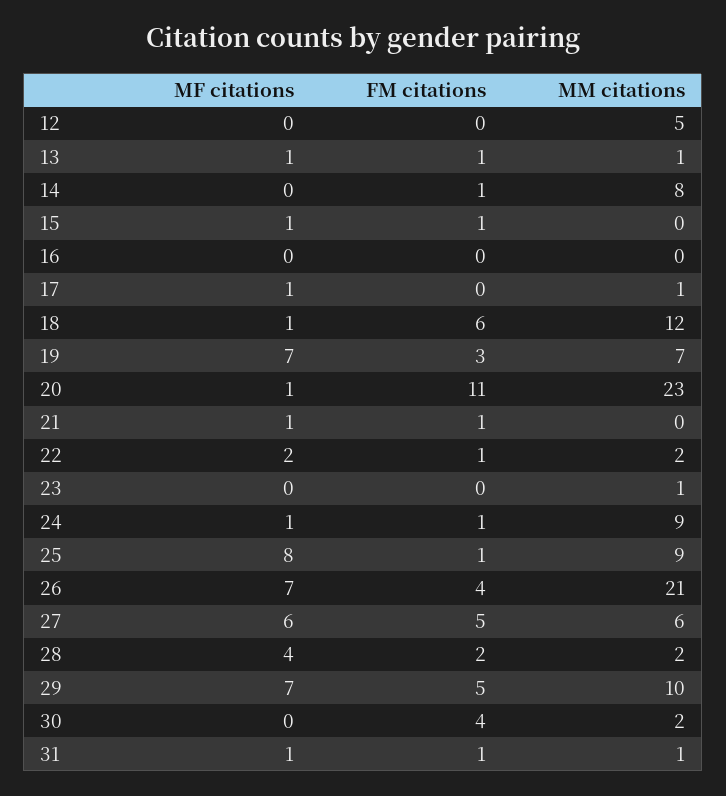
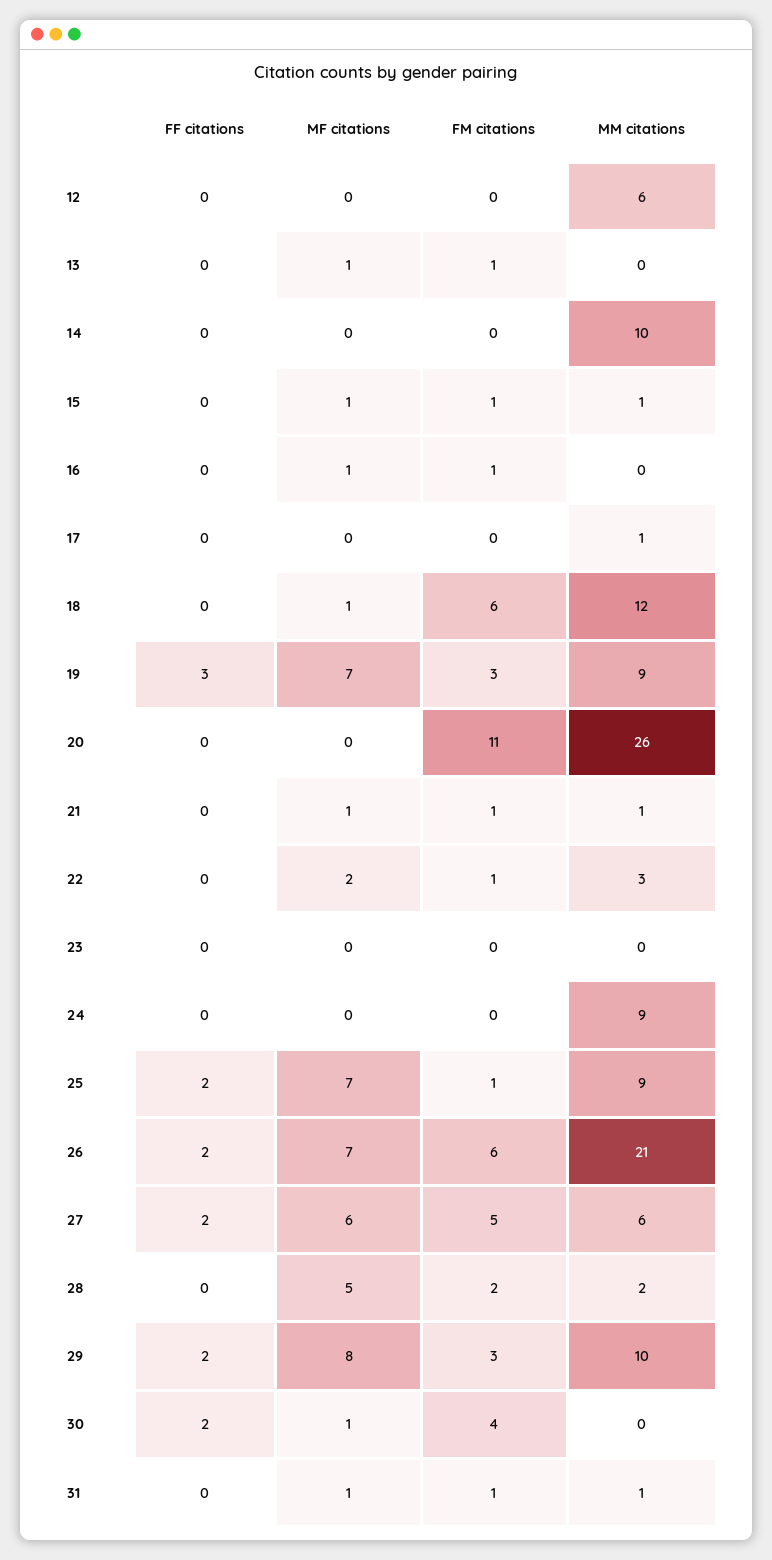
MM citations, 12: 5 -> 6
MM citations, 13: 1 -> 0
FM citations, 14: 1 -> 0
MM citations, 14: 8 -> 10
MM citations, 15: 0 -> 1
MF citations, 16: 0 -> 1
FM citations, 16: 0 -> 1
MF citations, 17: 1 -> 0
MM citations, 19: 7 -> 9
MF citations, 20: 1 -> 0
MM citations, 20: 23 -> 26
MM citations, 21: 0 -> 1
MM citations, 22: 2 -> 3
MM citations, 23: 1 -> 0
MF citations, 24: 1 -> 0
FM citations, 24: 1 -> 0
MF citations, 25: 8 -> 7
FM citations, 26: 4 -> 6
MF citations, 28: 4 -> 5
MF citations, 29: 7 -> 8
FM citations, 29: 5 -> 3
MF citations, 30: 0 -> 1
MM citations, 30: 2 -> 0
FF citations, 12: none -> 0
FF citations, 13: none -> 0
FF citations, 14: none -> 0
FF citations, 15: none -> 0
FF citations, 16: none -> 0
FF citations, 17: none -> 0
FF citations, 18: none -> 0
FF citations, 19: none -> 3
FF citations, 20: none -> 0
FF citations, 21: none -> 0
FF citations, 22: none -> 0
FF citations, 23: none -> 0
FF citations, 24: none -> 0
FF citations, 25: none -> 2
FF citations, 26: none -> 2
FF citations, 27: none -> 2
FF citations, 28: none -> 0
FF citations, 29: none -> 2
FF citations, 30: none -> 2
FF citations, 31: none -> 0

